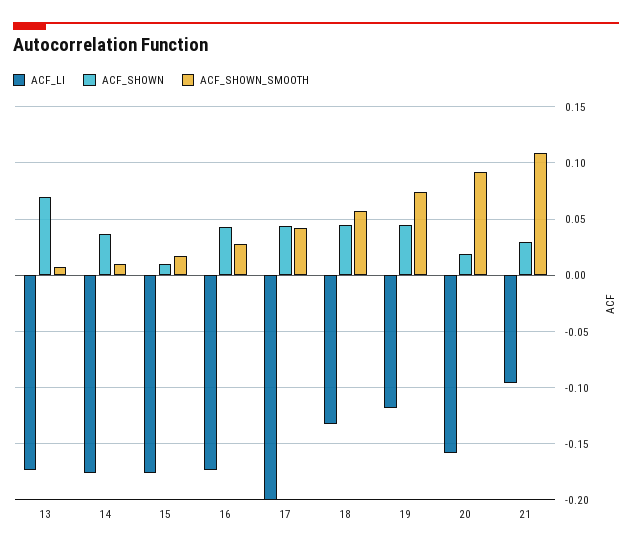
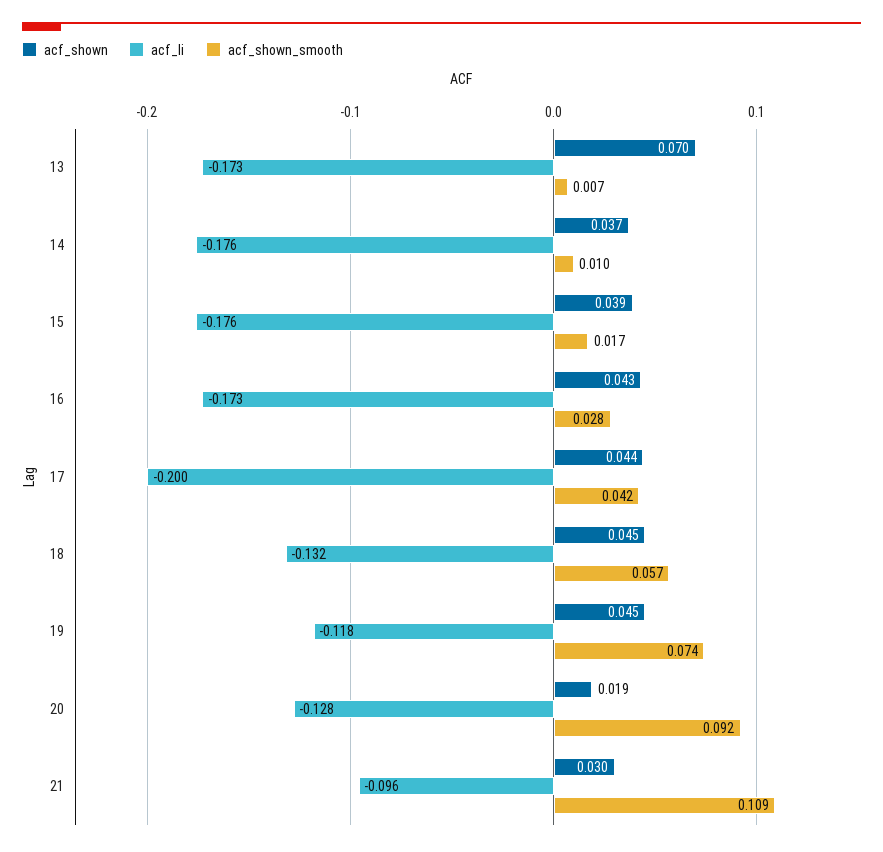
ACF_SHOWN, 15: 0.01 -> 0.039
ACF_LI, 20: -0.16 -> -0.128

